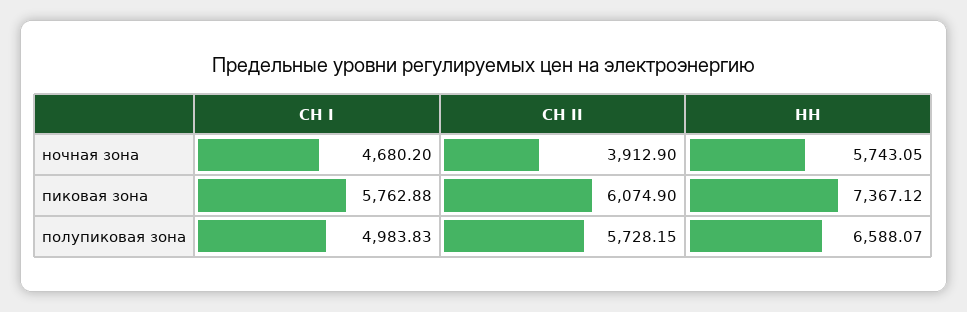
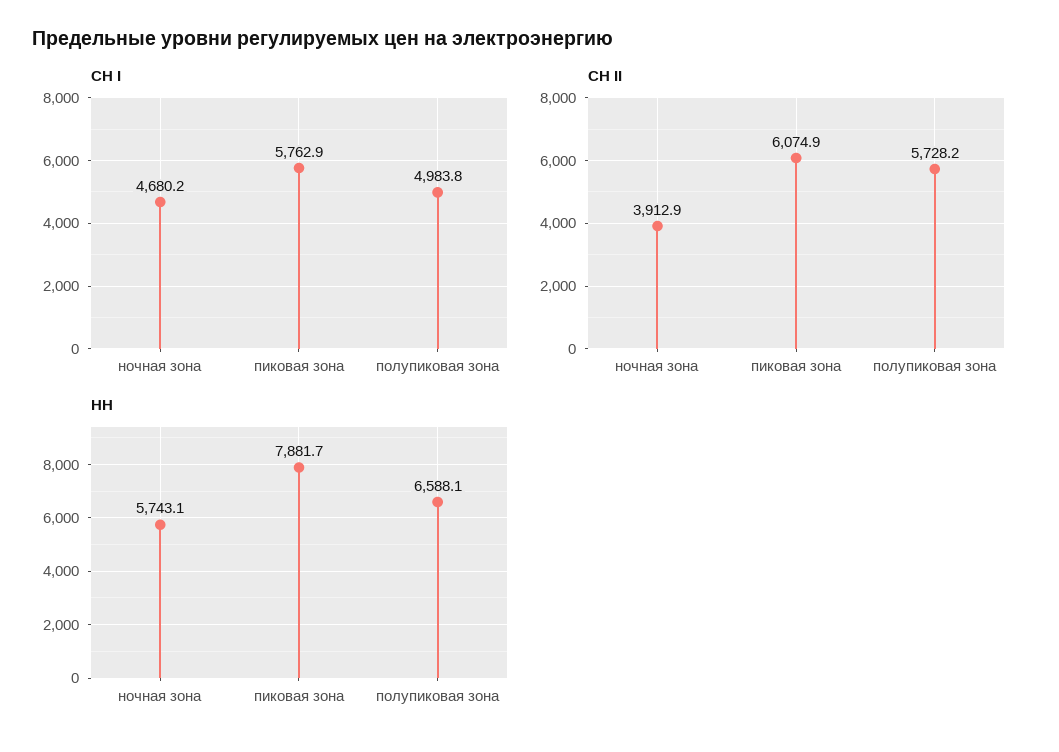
НН, пиковая зона: 7367.12 -> 7881.7

